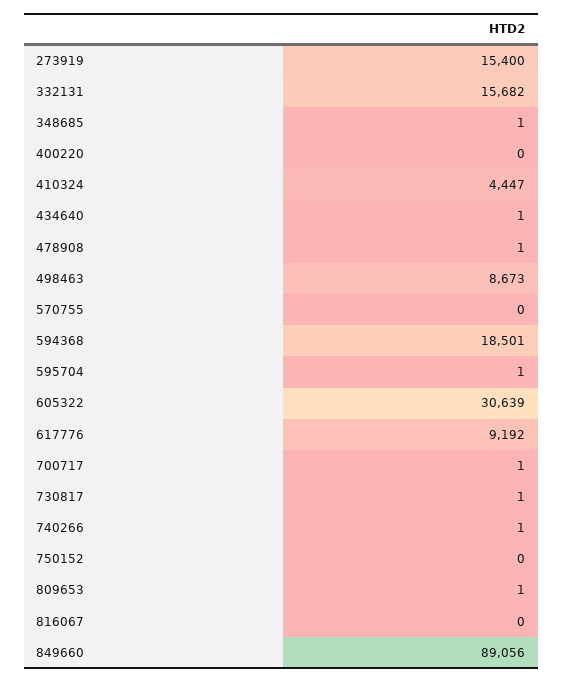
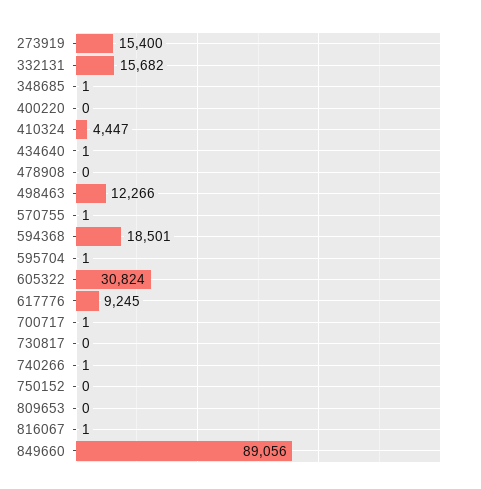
478908: 1 -> 0
498463: 8673 -> 12266
570755: 0 -> 1
605322: 30639 -> 30824
617776: 9192 -> 9245
730817: 1 -> 0
809653: 1 -> 0
816067: 0 -> 1

